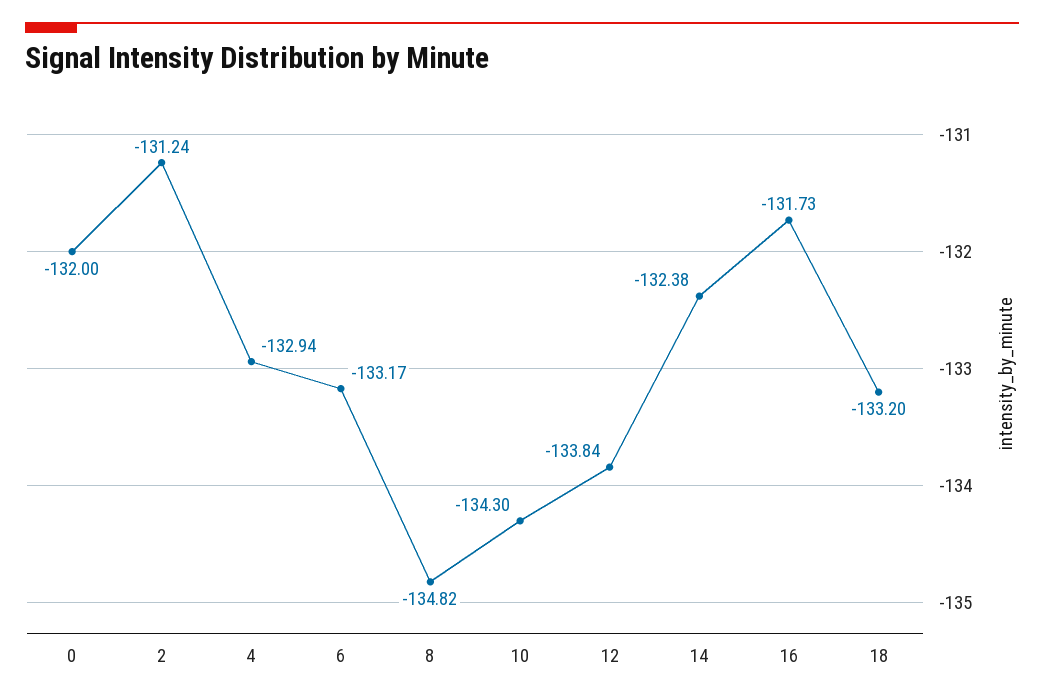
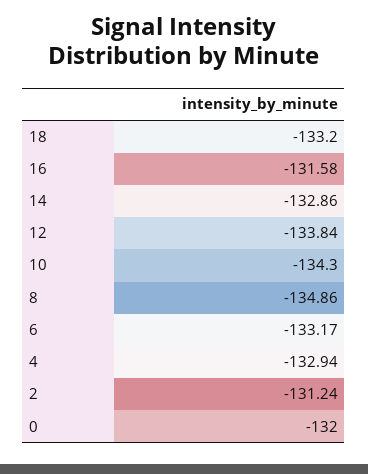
8: -134.82 -> -134.86
14: -132.38 -> -132.86
16: -131.73 -> -131.58

